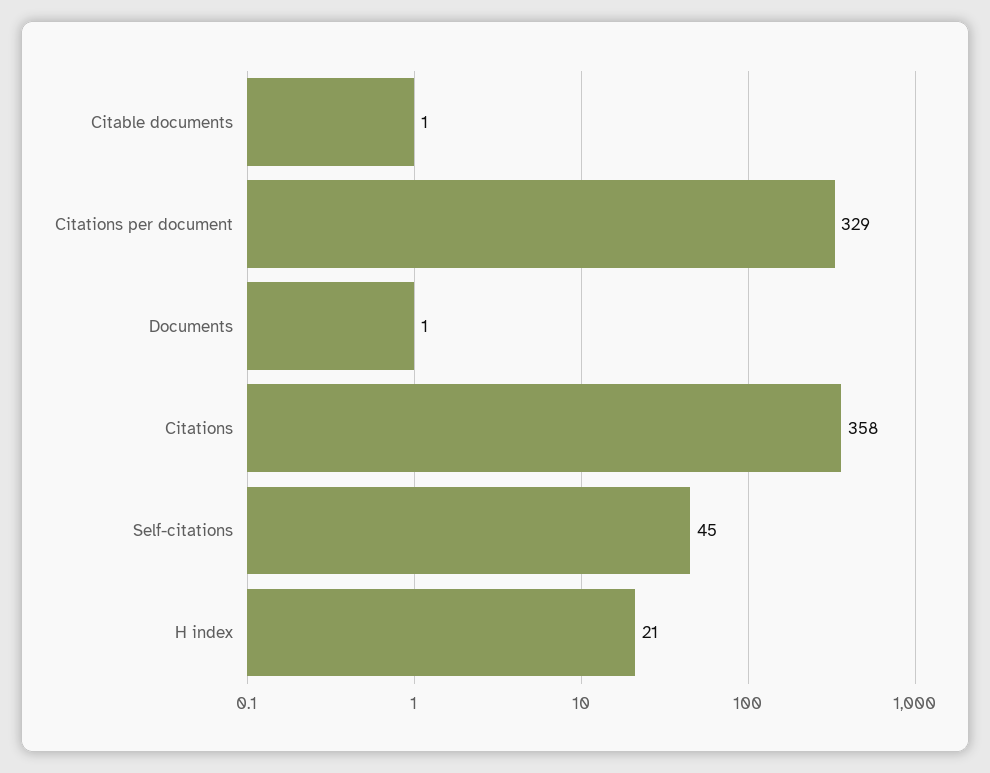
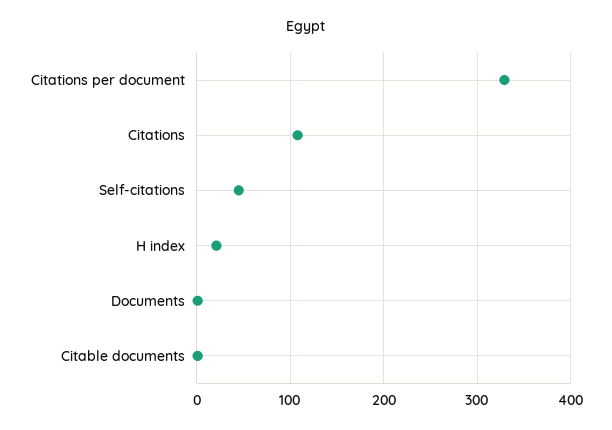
Citations: 358 -> 110

